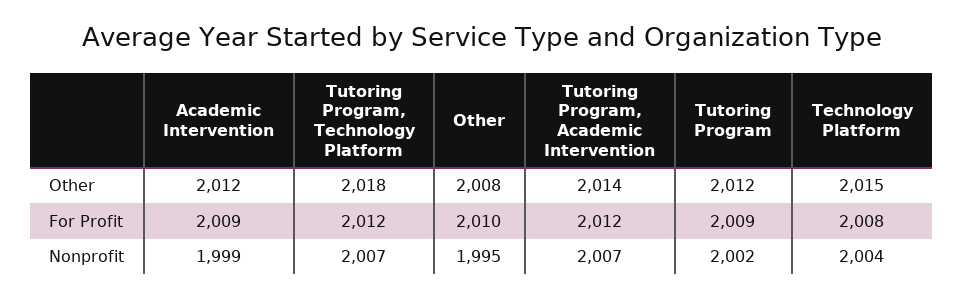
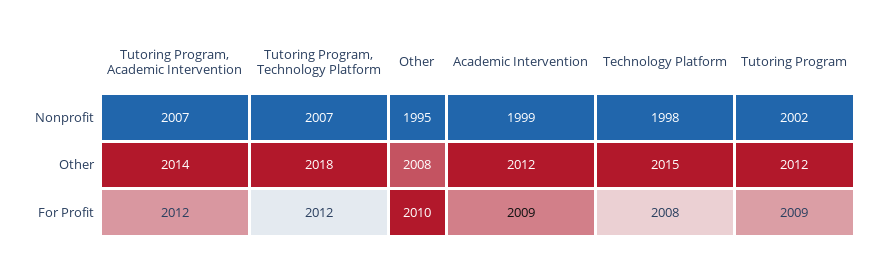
Technology Platform, Nonprofit: 2004 -> 1998

